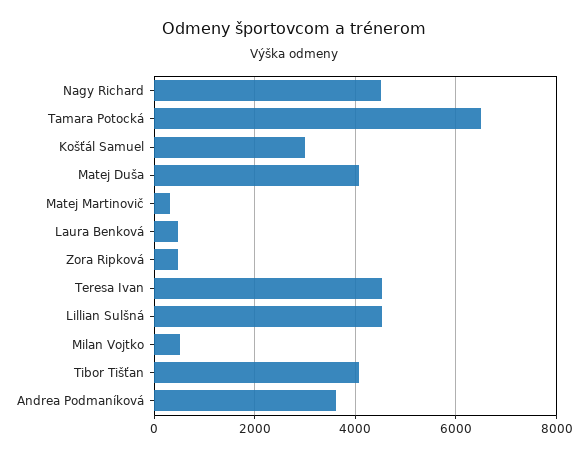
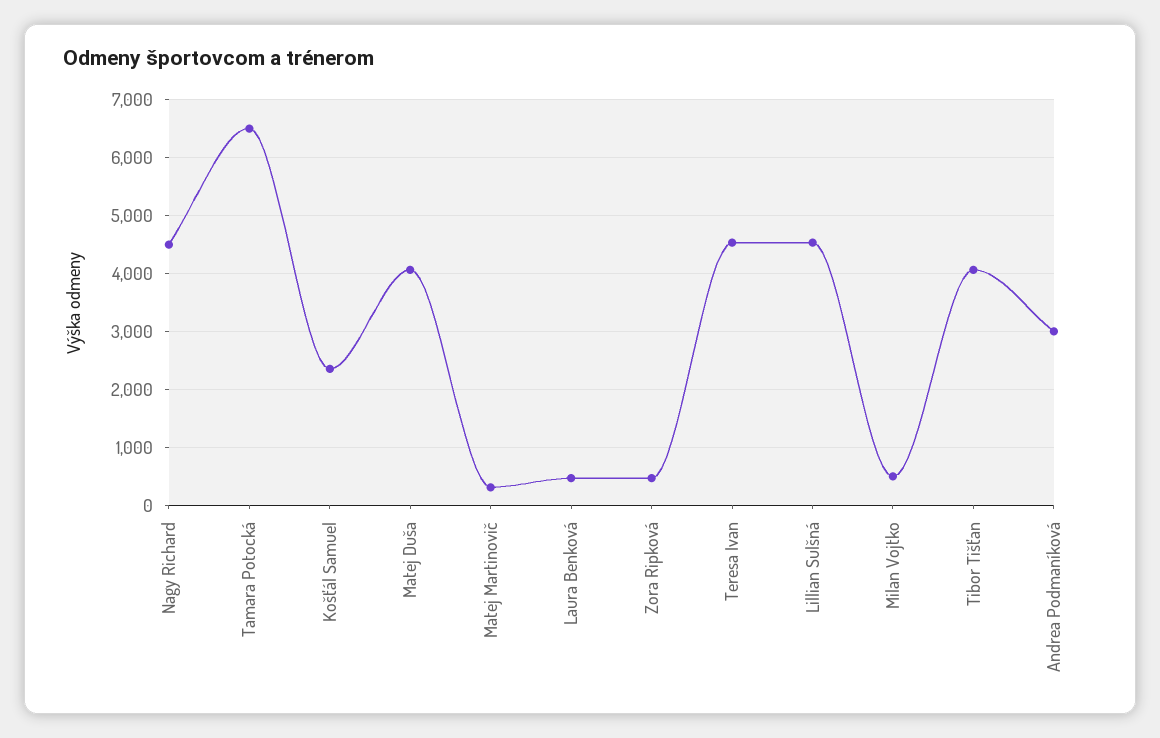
Košťál Samuel: 3000 -> 2400
Andrea Podmaníková: 3600 -> 3000

